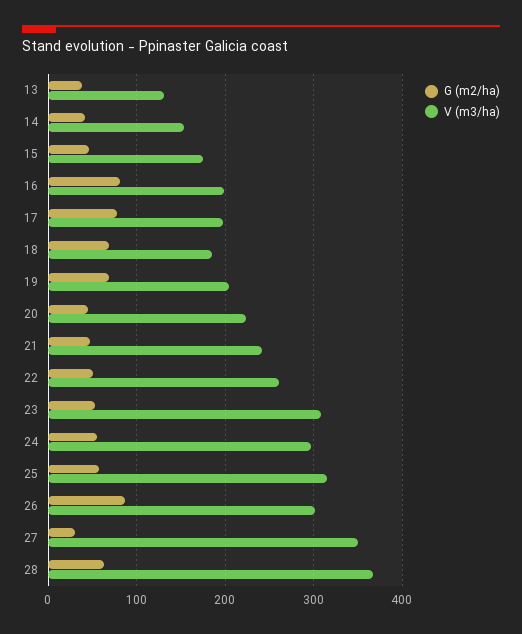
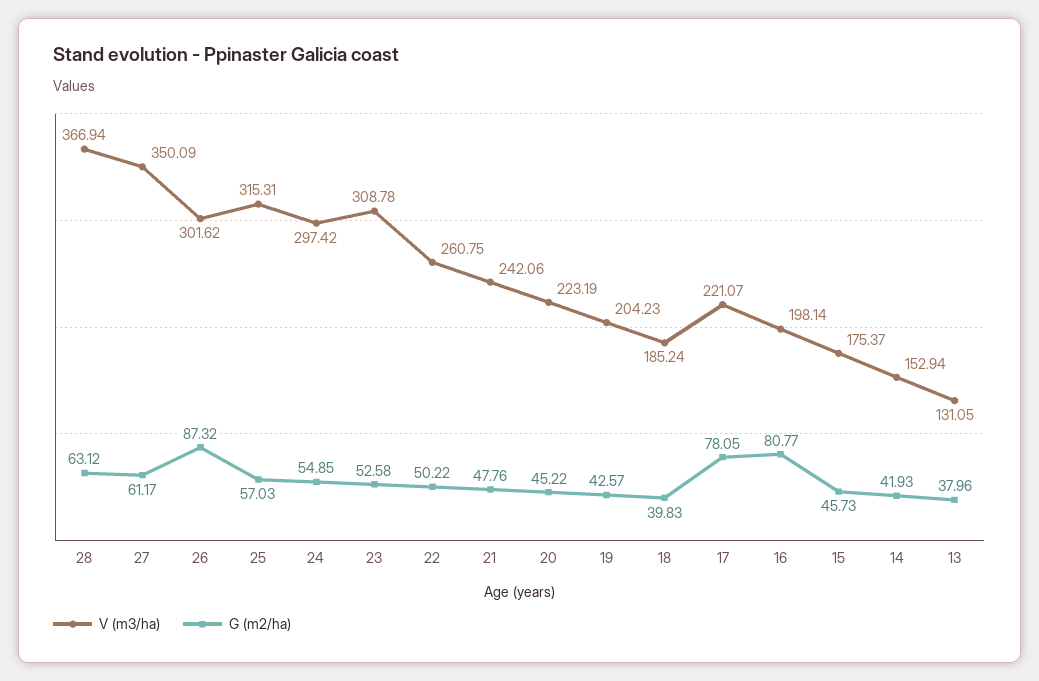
V (m3/ha), 17: 200 -> 221.07
G (m2/ha), 18: 70 -> 39.83
G (m2/ha), 19: 70 -> 42.57
G (m2/ha), 27: 30 -> 61.17

